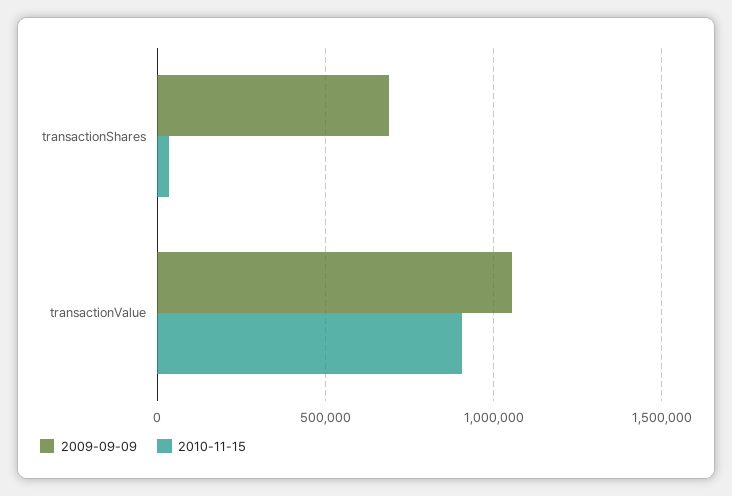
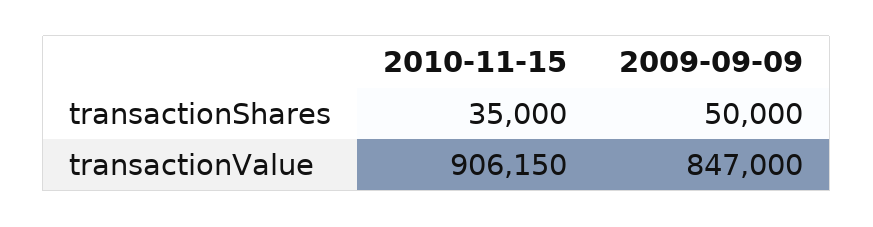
2009-09-09, transactionShares: 700000 -> 50000
2009-09-09, transactionValue: 1050000 -> 847000

